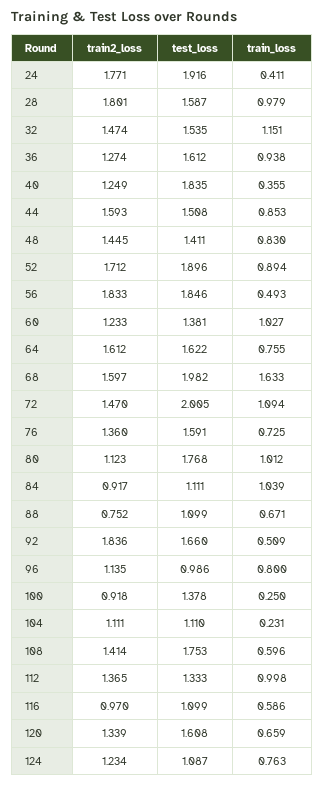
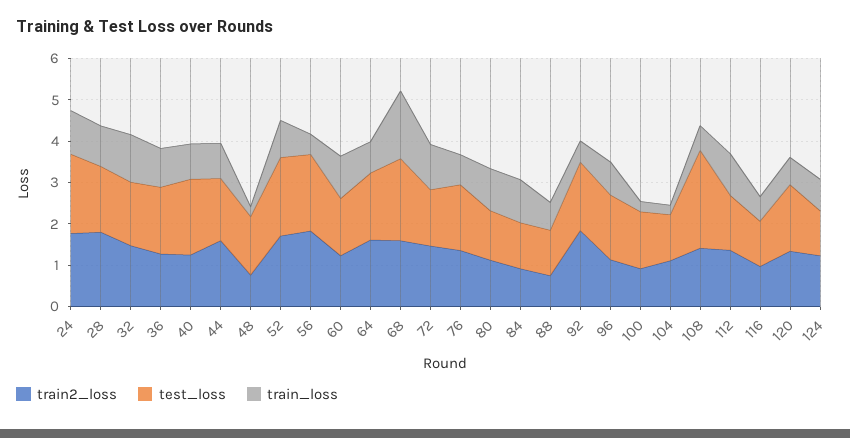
train_loss, 24: 0.411 -> 1
train_loss, 40: 0.355 -> 0.8
train2_loss, 48: 1.445 -> 0.8
train_loss, 48: 0.83 -> 0.2
test_loss, 72: 2.005 -> 1.4
test_loss, 80: 1.768 -> 1.2
test_loss, 96: 0.986 -> 1.6
test_loss, 108: 1.753 -> 2.4

